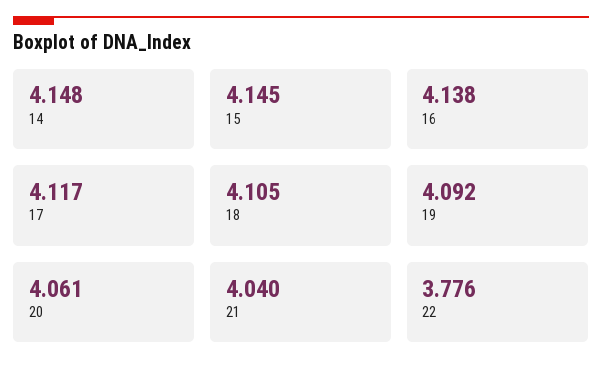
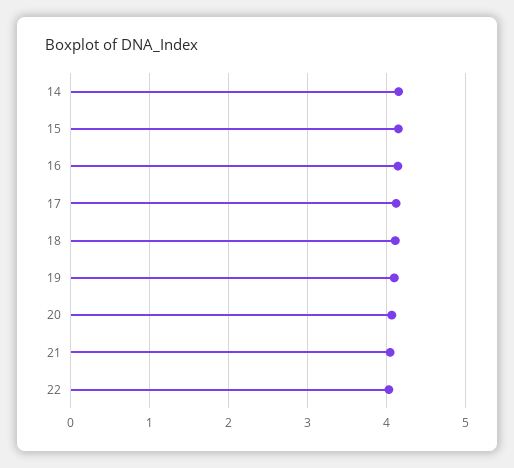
22: 3.776 -> 4

